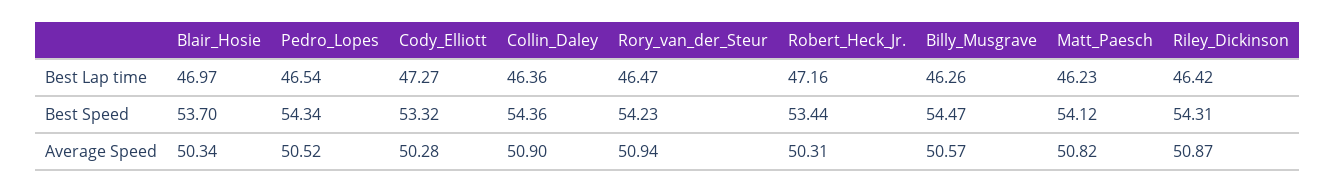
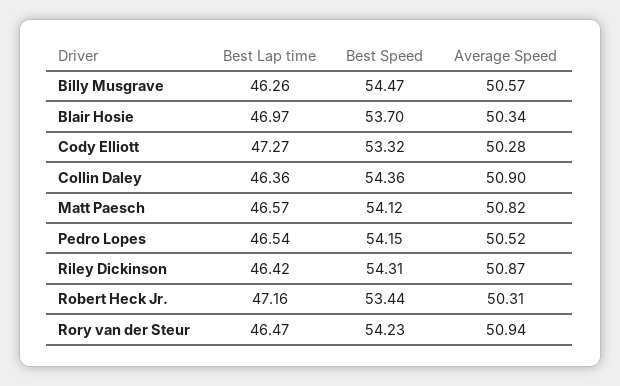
Matt_Paesch, Best Lap time: 46.23 -> 46.57
Pedro_Lopes, Best Speed: 54.34 -> 54.15

